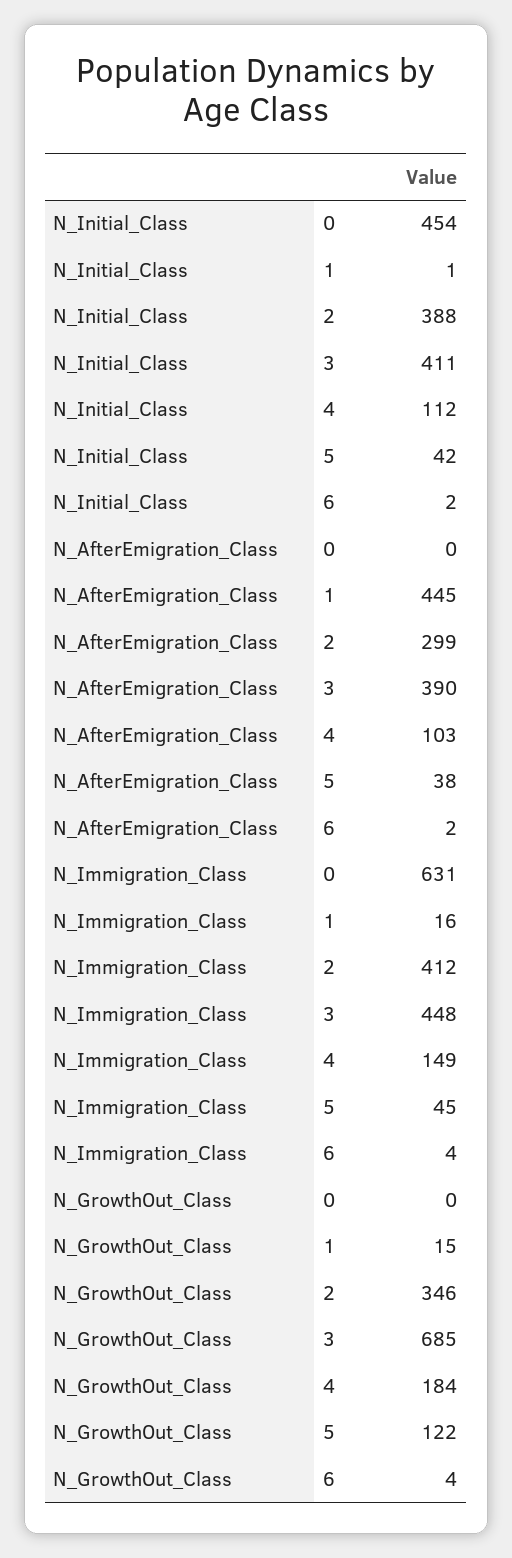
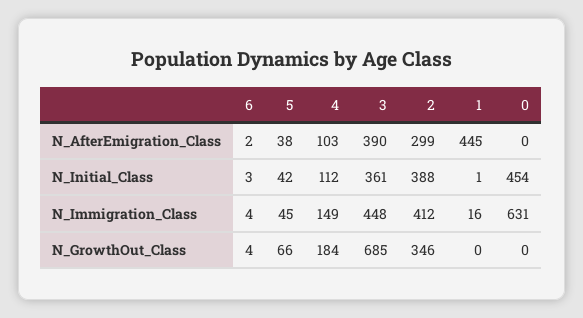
N_Initial_Class, 3: 411 -> 361
N_Initial_Class, 6: 2 -> 3
N_GrowthOut_Class, 1: 15 -> 0
N_GrowthOut_Class, 5: 122 -> 66

